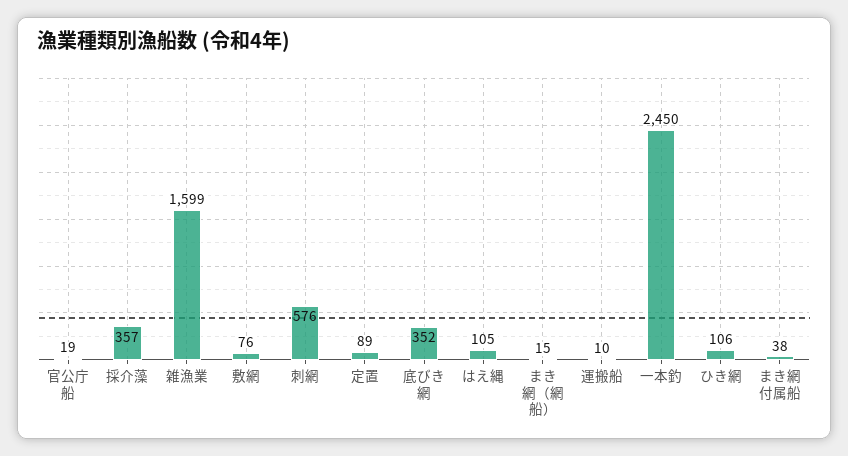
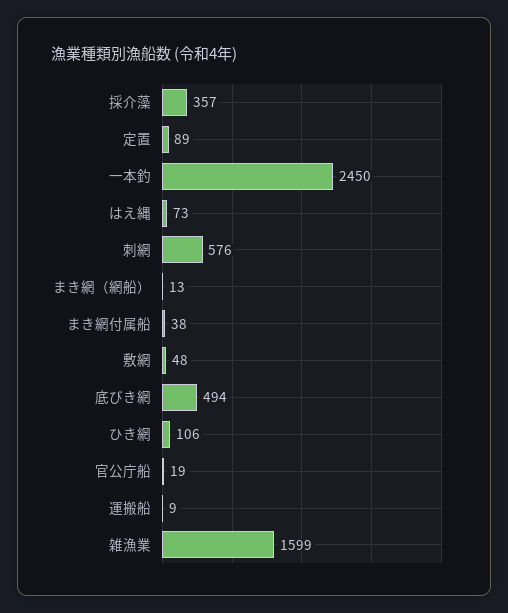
敷網: 76 -> 48
底びき網: 352 -> 494
はえ縄: 105 -> 73
まき網（網船）: 15 -> 13
運搬船: 10 -> 9

